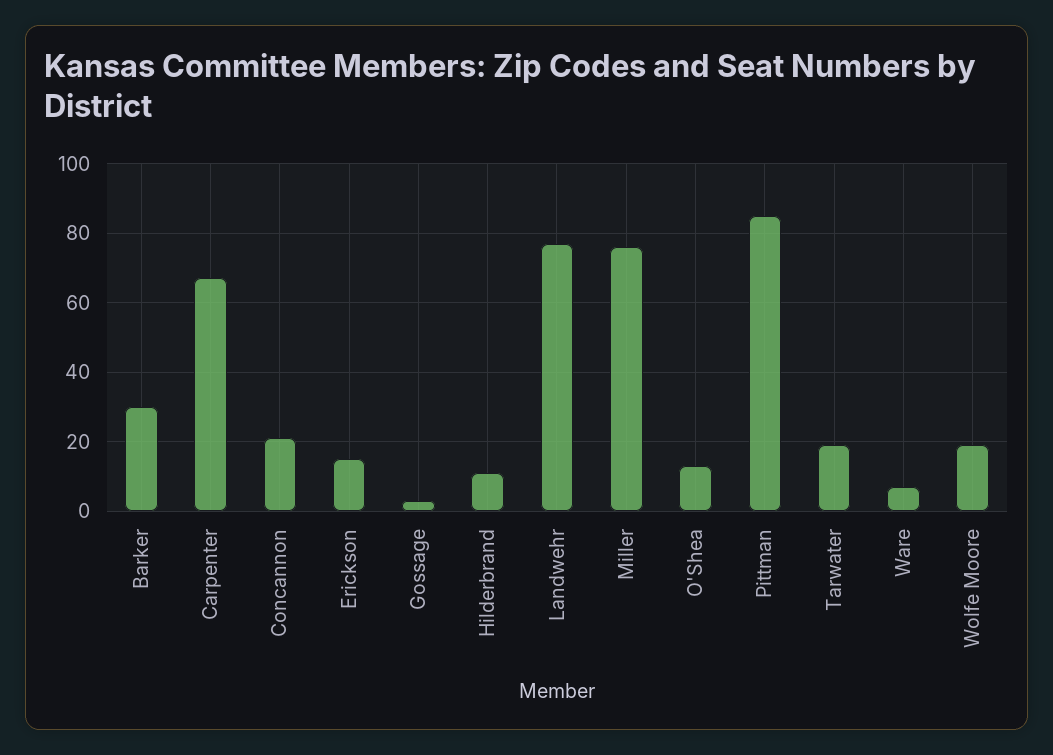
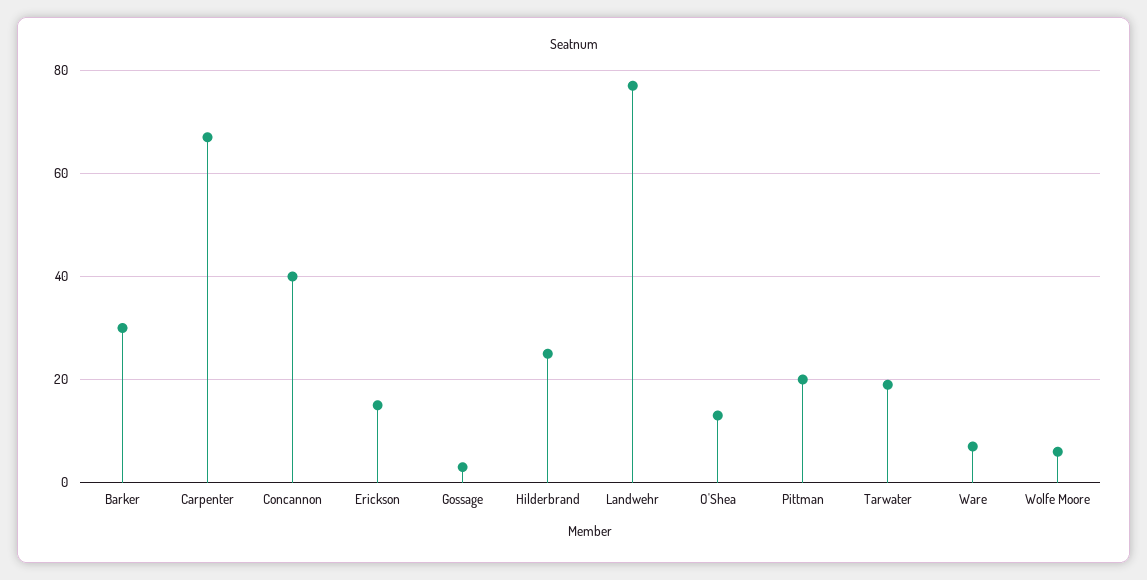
Concannon: 20 -> 40
Hilderbrand: 10 -> 25
Miller: 75 -> none
Pittman: 85 -> 20
Wolfe Moore: 20 -> 5

